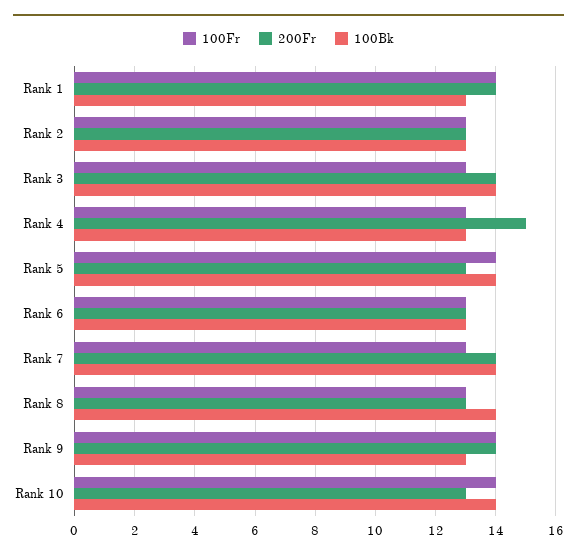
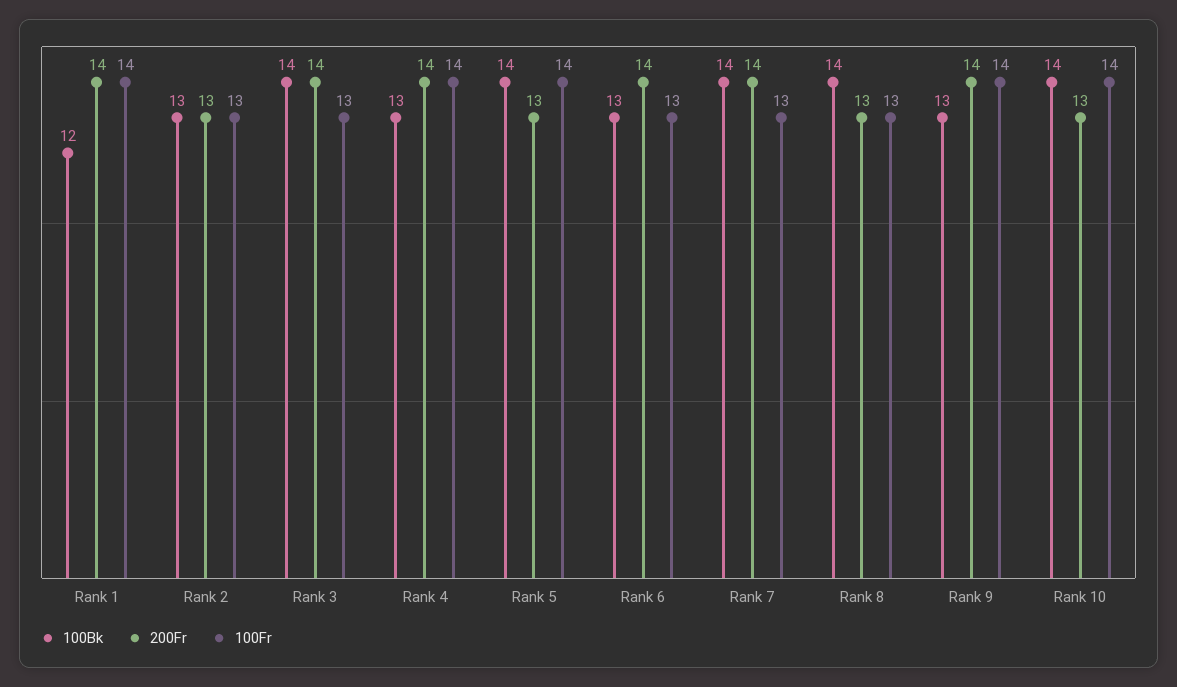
100Bk, Rank 1: 13 -> 12
100Fr, Rank 4: 13 -> 14
200Fr, Rank 4: 15 -> 14
200Fr, Rank 6: 13 -> 14

